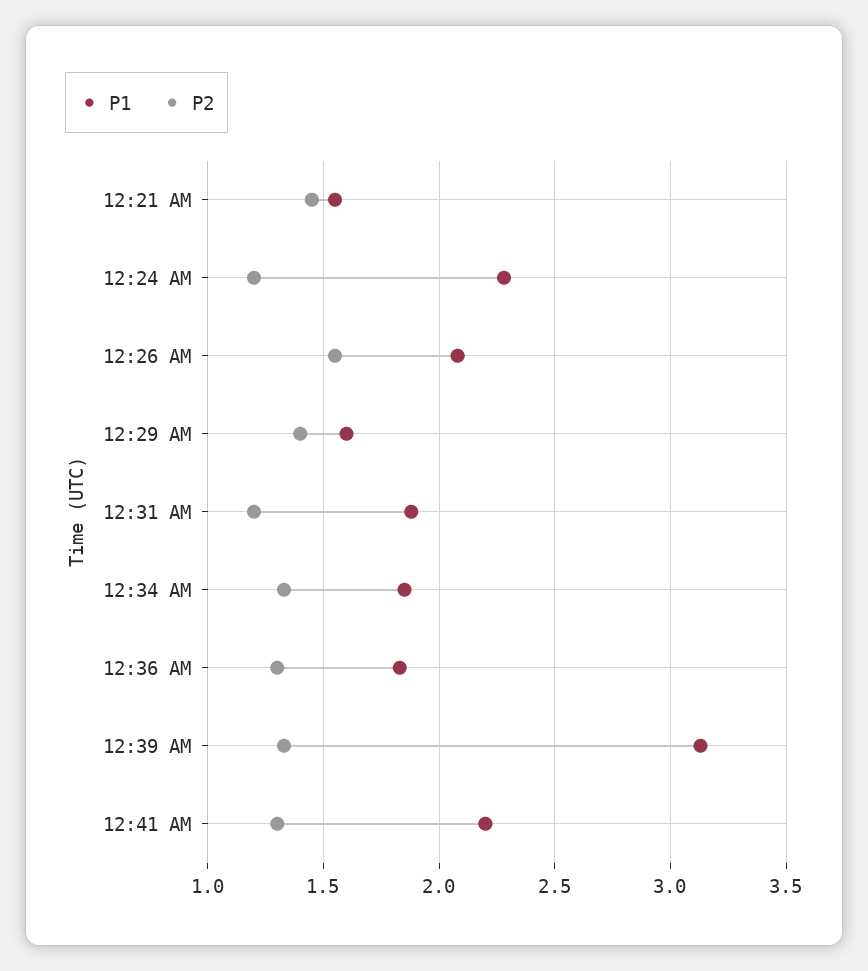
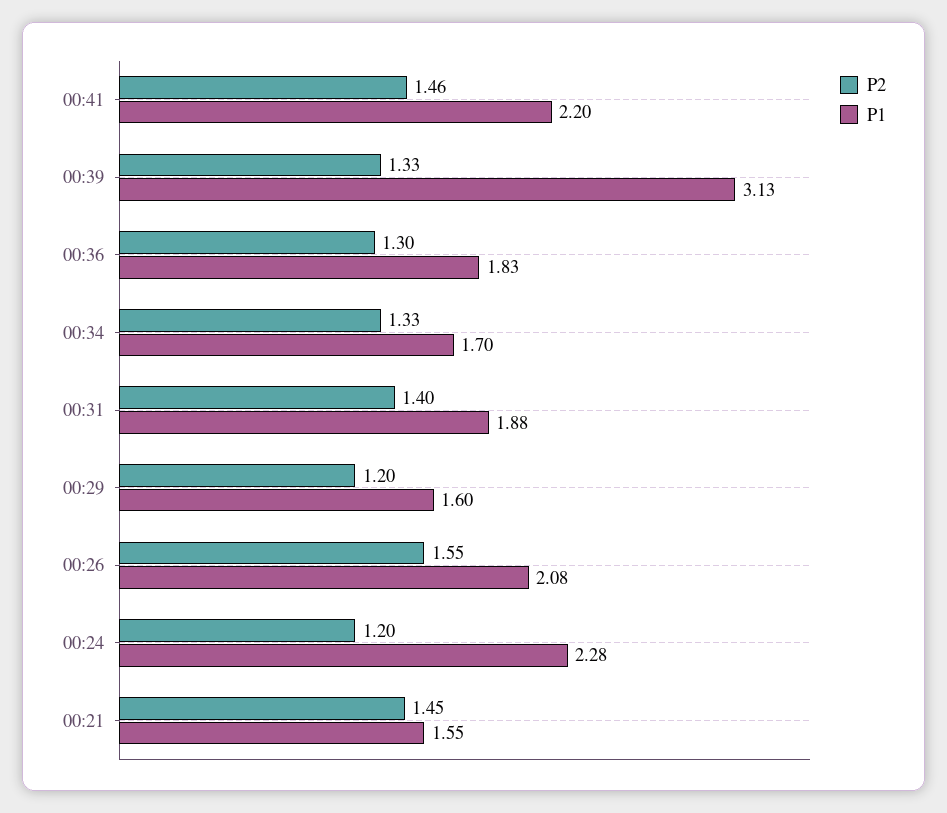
P2, 12:29 AM: 1.4 -> 1.2
P2, 12:31 AM: 1.2 -> 1.4
P1, 12:34 AM: 1.85 -> 1.7
P2, 12:41 AM: 1.3 -> 1.46

